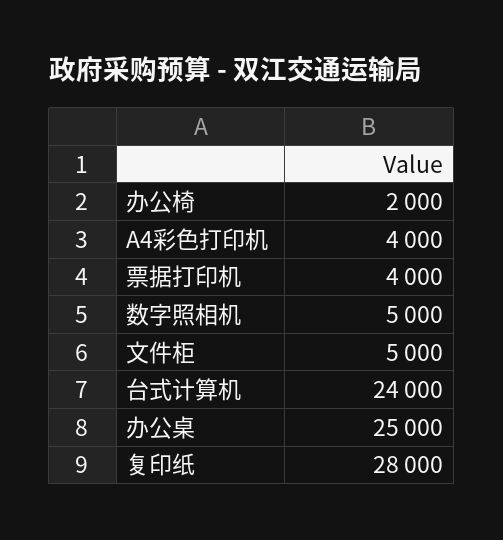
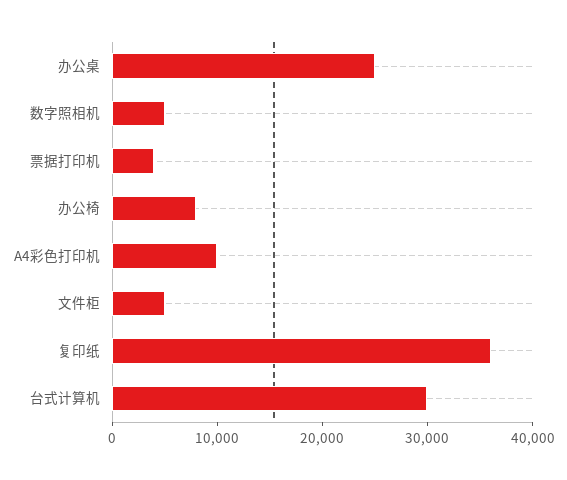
办公椅: 2000 -> 8000
A4彩色打印机: 4000 -> 10000
台式计算机: 24000 -> 30000
复印纸: 28000 -> 36000

